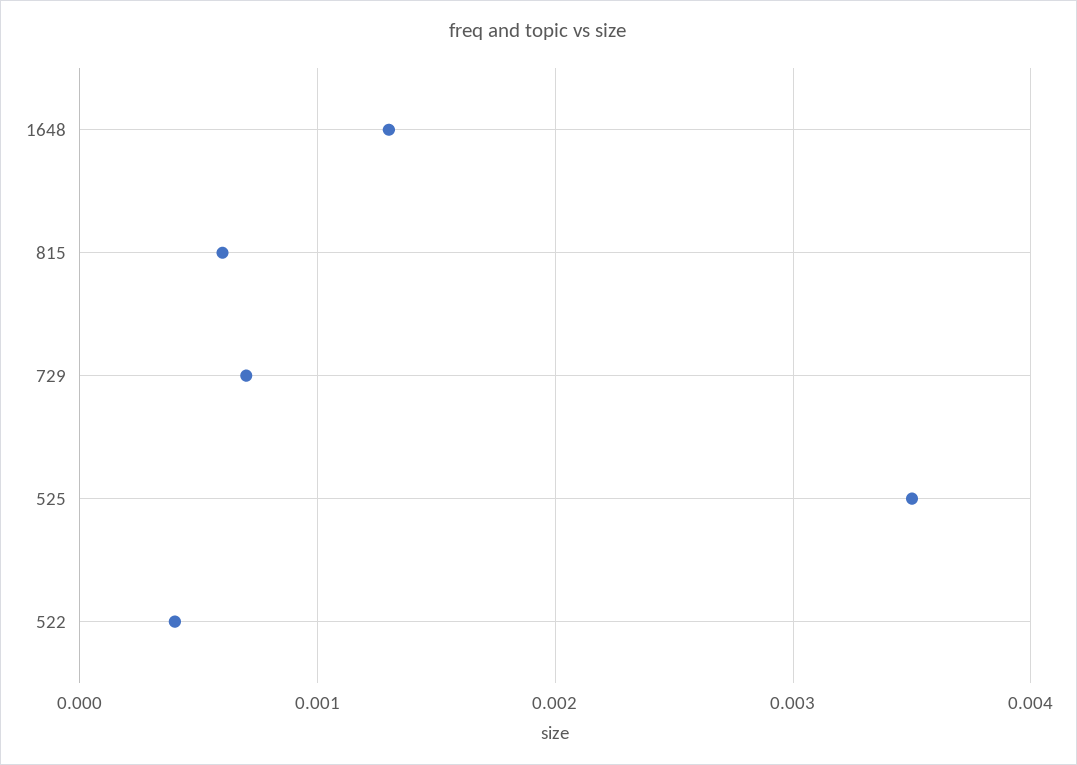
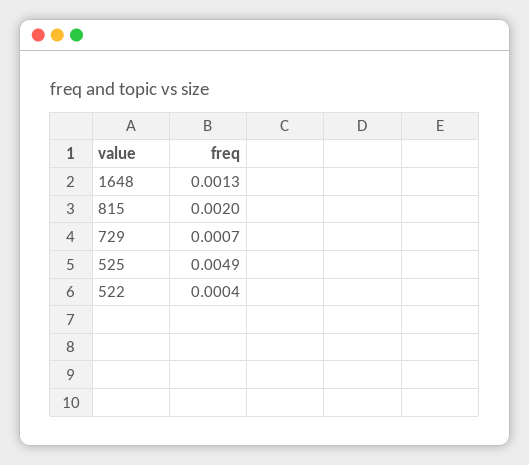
815: 0.0006 -> 0.002
525: 0.0035 -> 0.0049

